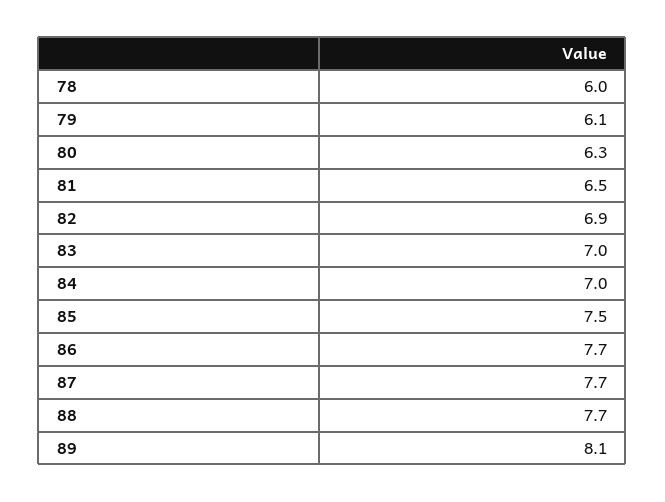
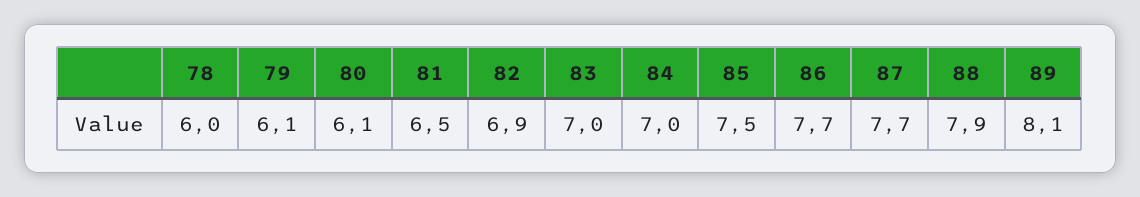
80: 6.3 -> 6.1
88: 7.7 -> 7.9

